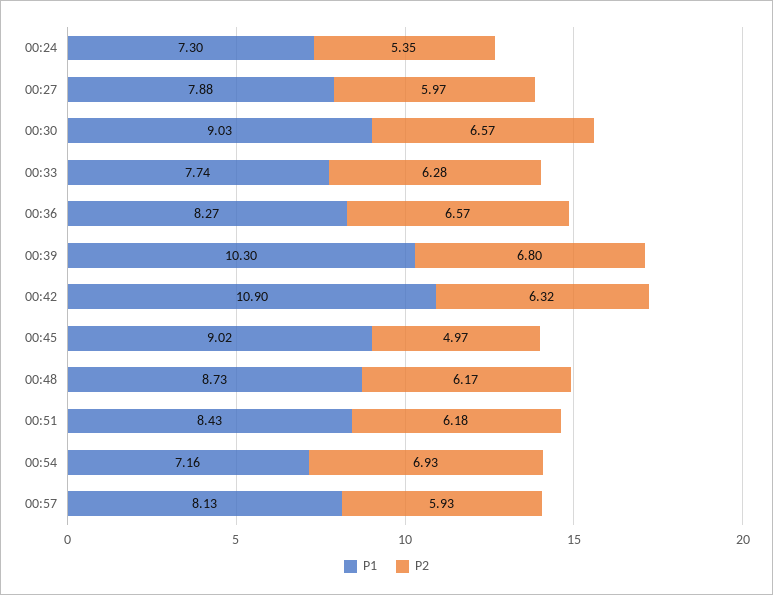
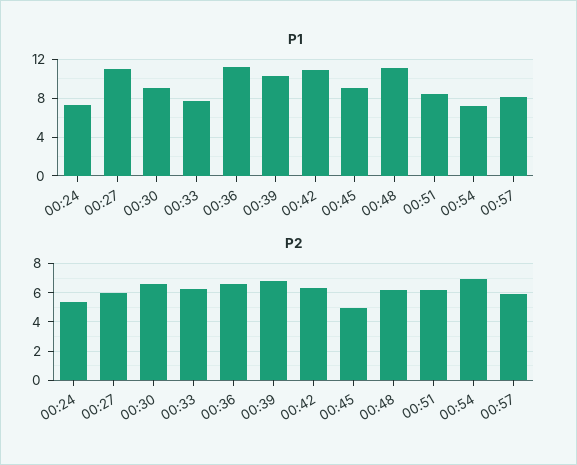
P1, 00:27: 7.88 -> 11
P1, 00:36: 8.27 -> 11
P1, 00:48: 8.73 -> 11

